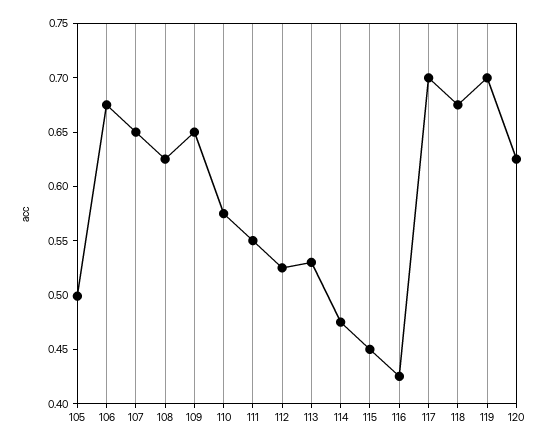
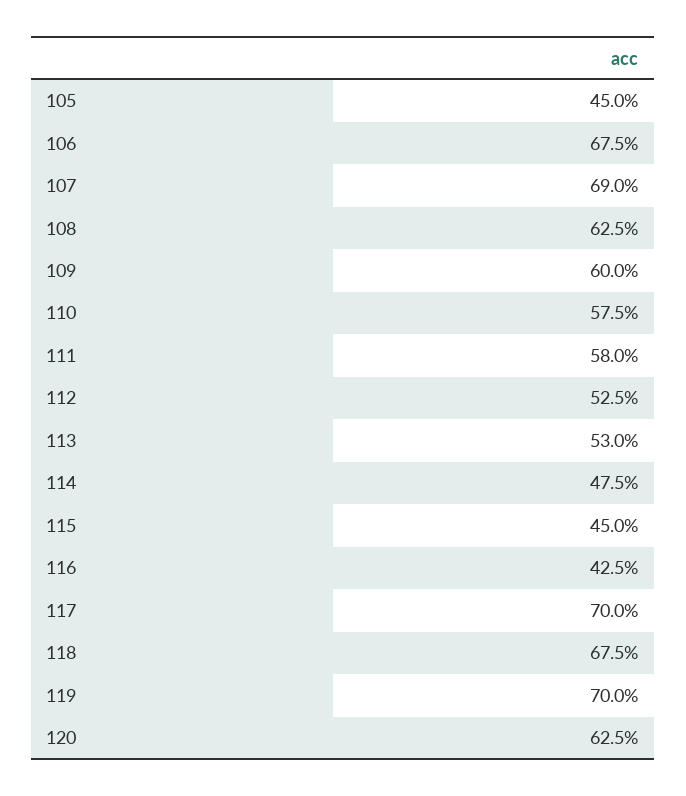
105: 0.5 -> 0.45
107: 0.65 -> 0.69
109: 0.65 -> 0.6
111: 0.55 -> 0.58

